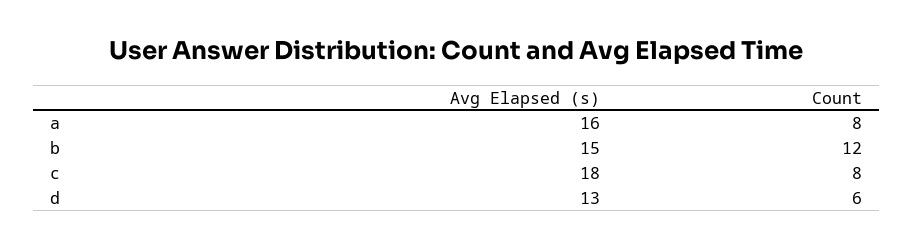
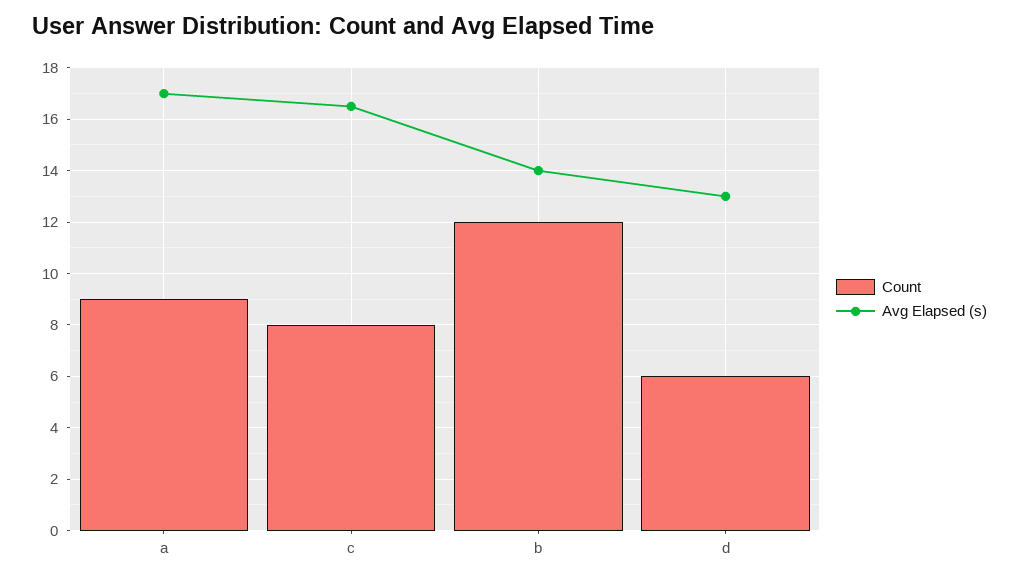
Avg Elapsed (s), a: 16 -> 17
Count, a: 8 -> 9
Avg Elapsed (s), b: 15 -> 14
Avg Elapsed (s), c: 18 -> 16.5

